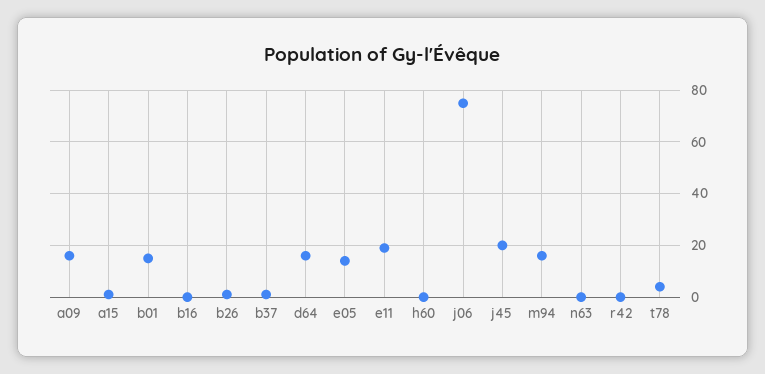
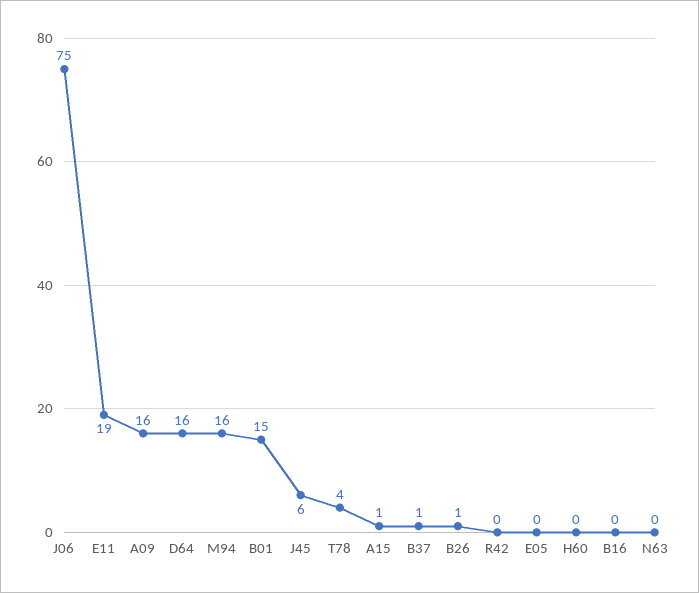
e05: 15 -> 0
j45: 20 -> 6

